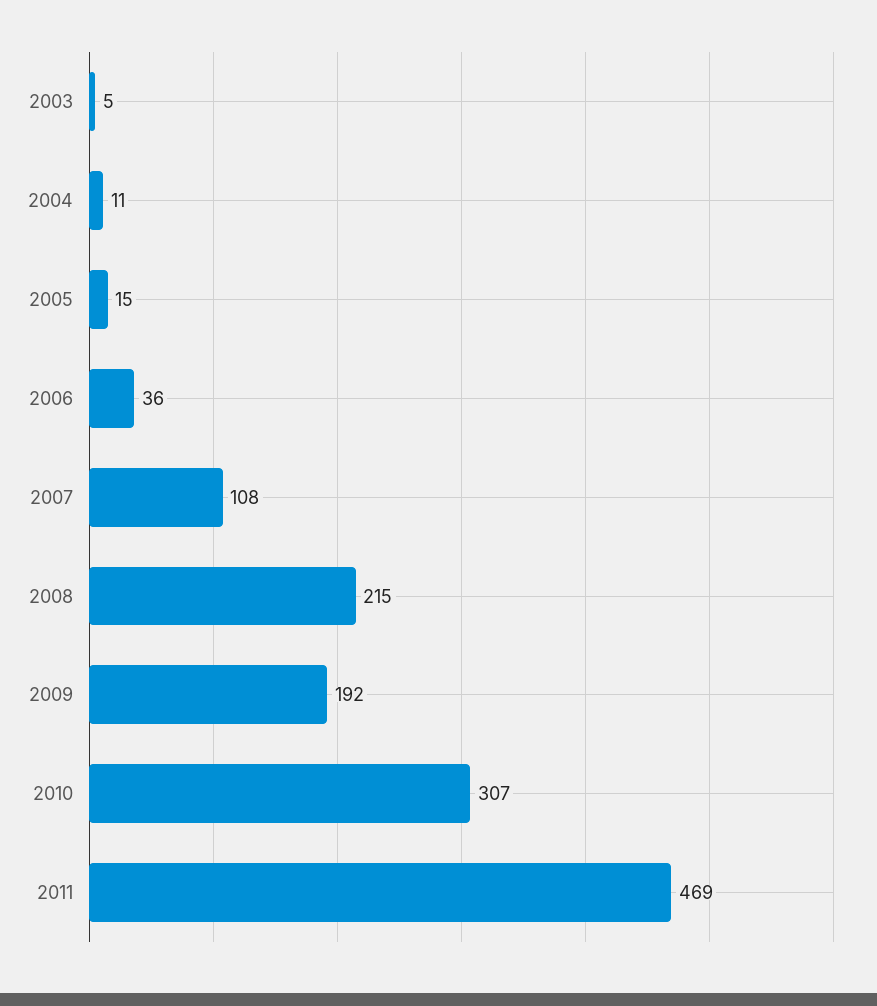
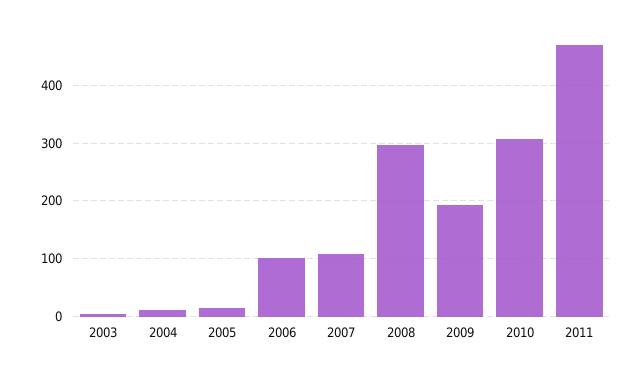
2006: 36 -> 100
2008: 215 -> 300

